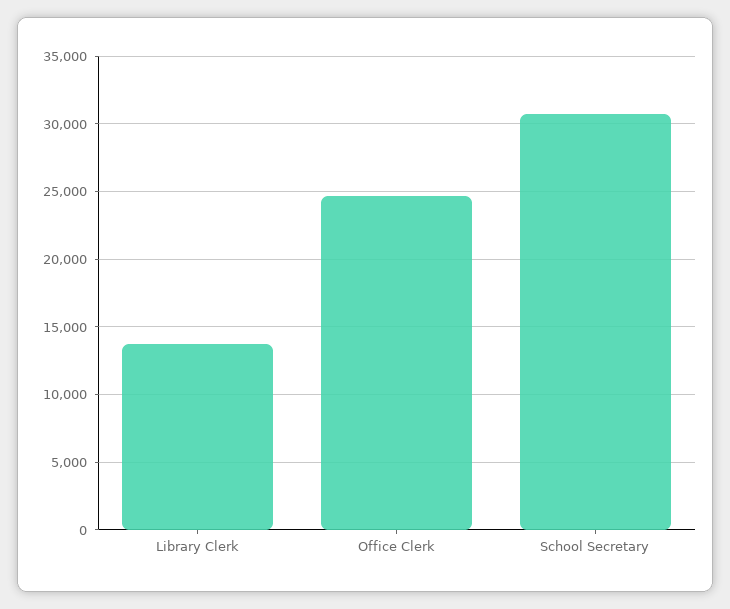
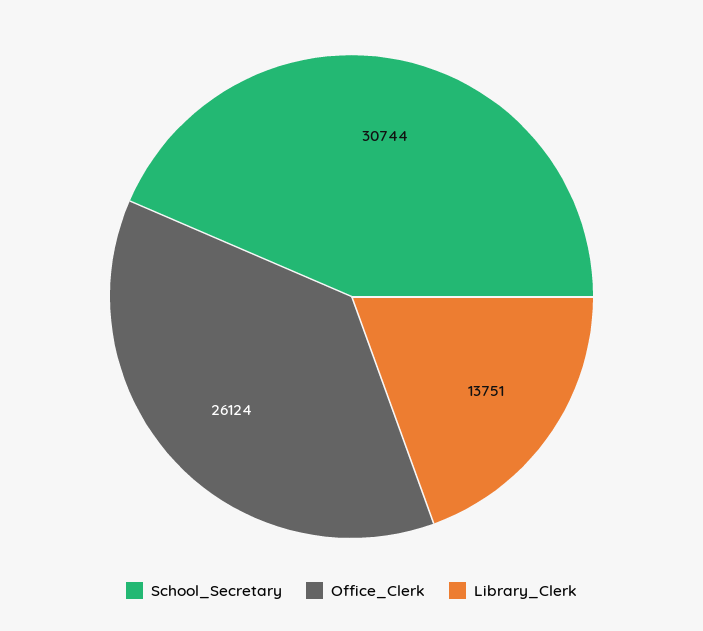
Office Clerk: 24500 -> 26124

